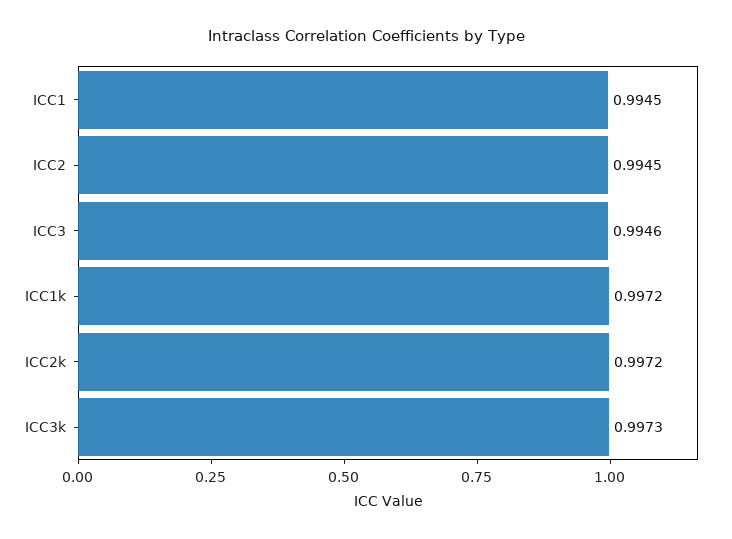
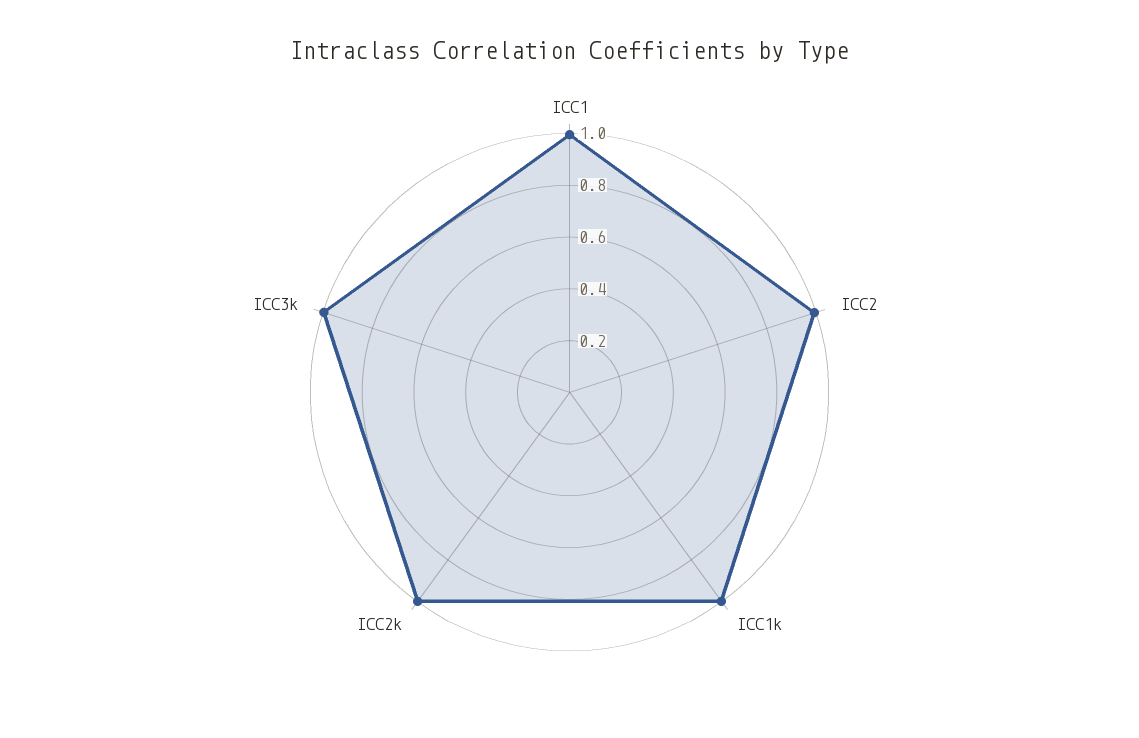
ICC3: 0.9946 -> none

